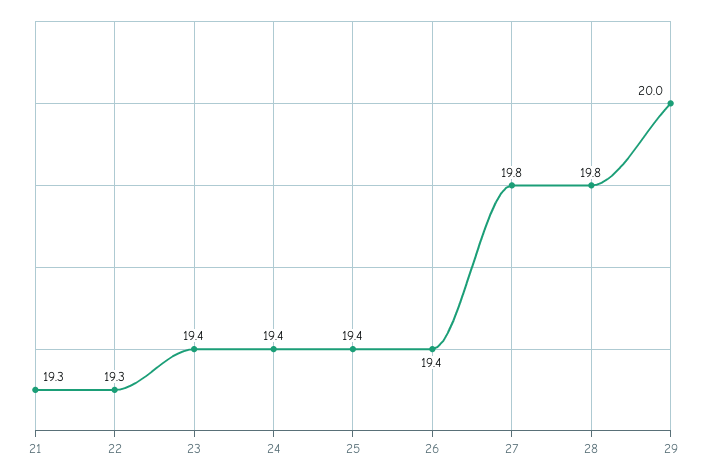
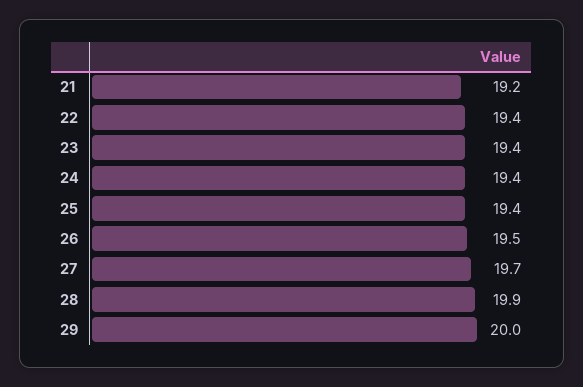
21: 19.3 -> 19.2
22: 19.3 -> 19.4
26: 19.4 -> 19.5
27: 19.8 -> 19.7
28: 19.8 -> 19.9

